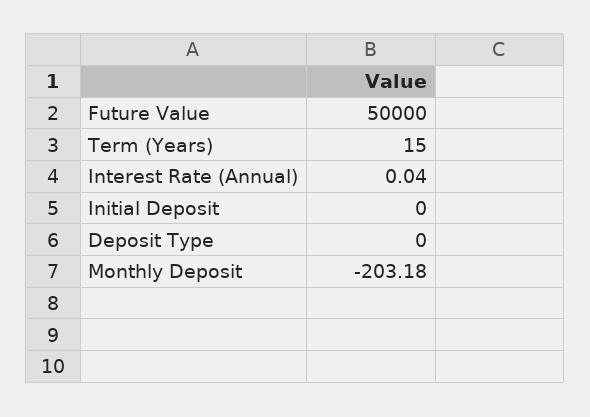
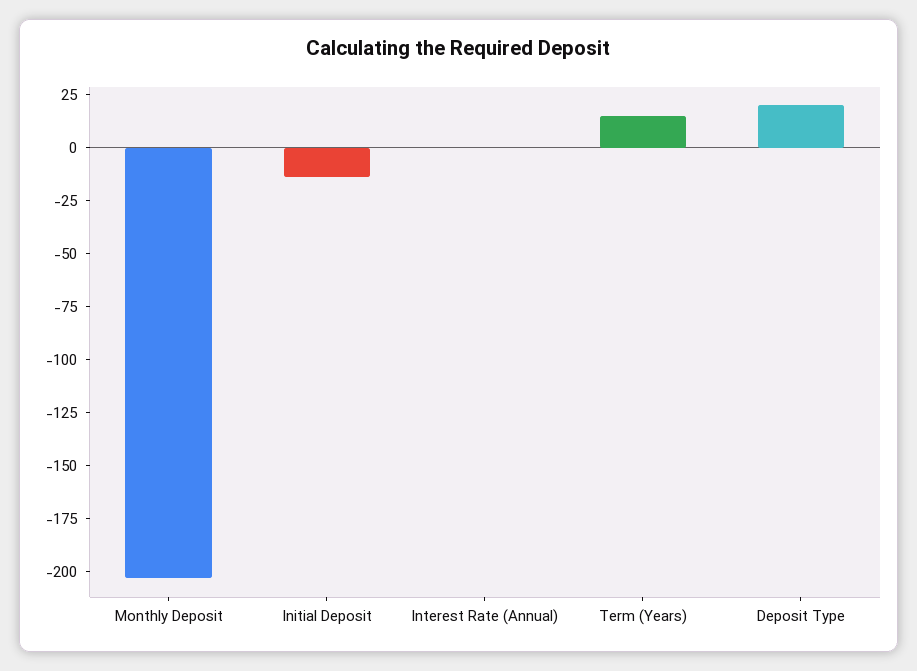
Future Value: 50000 -> none
Initial Deposit: 0 -> -15
Deposit Type: 0 -> 20

